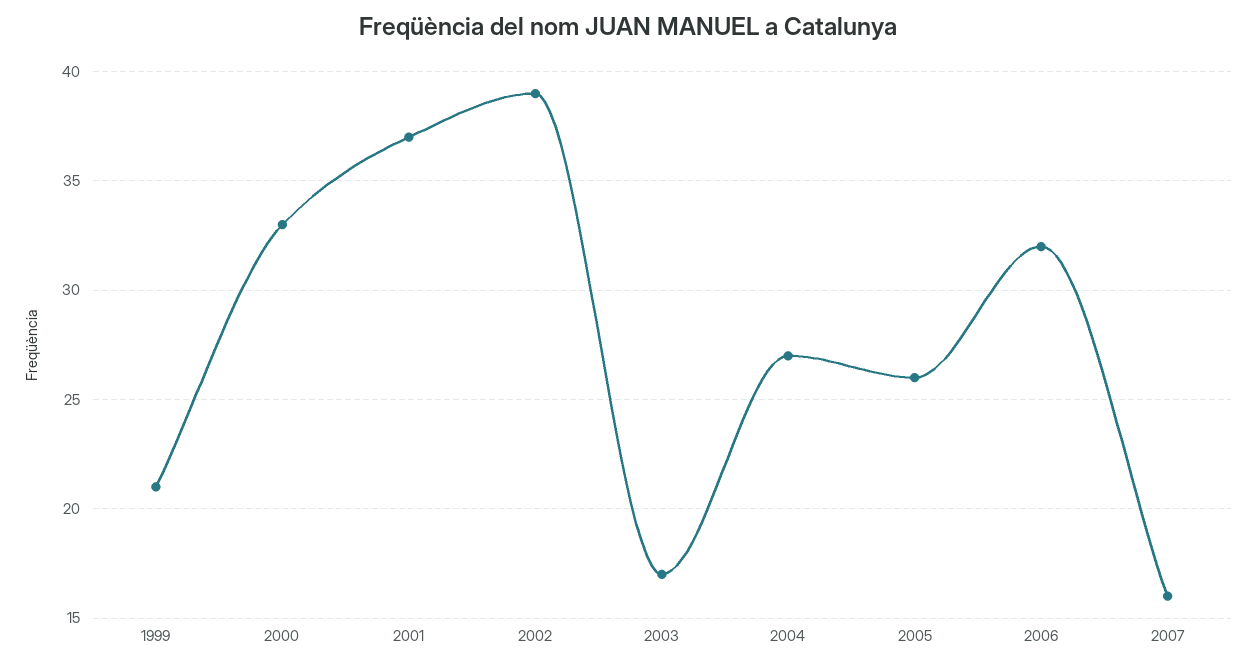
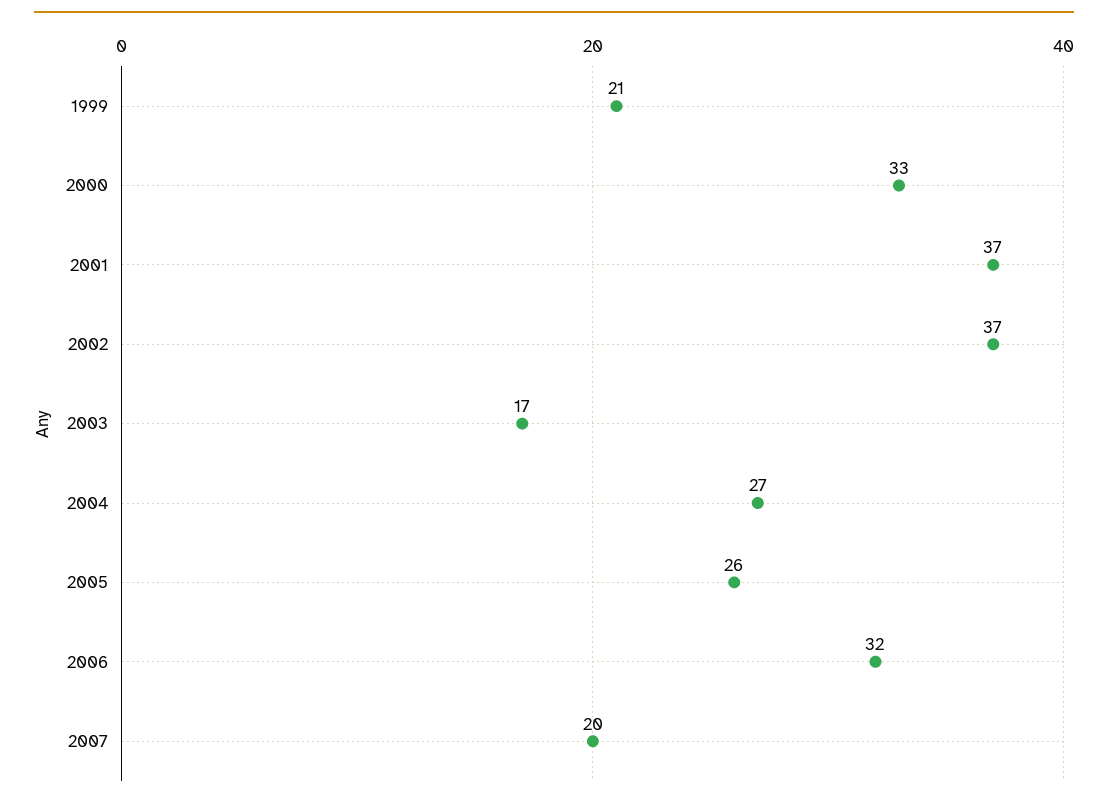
2002: 39 -> 37
2007: 16 -> 20

